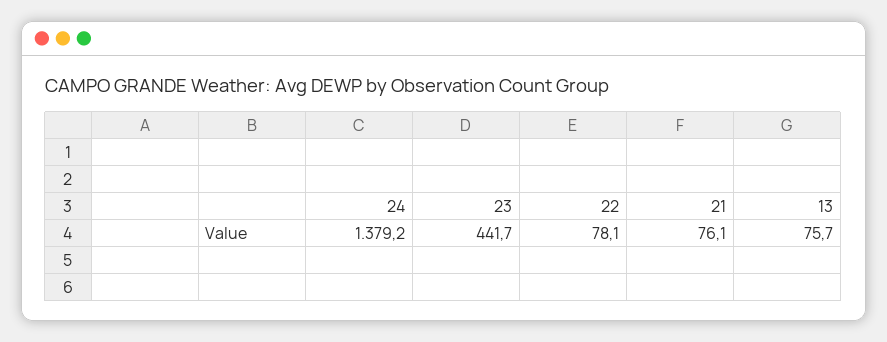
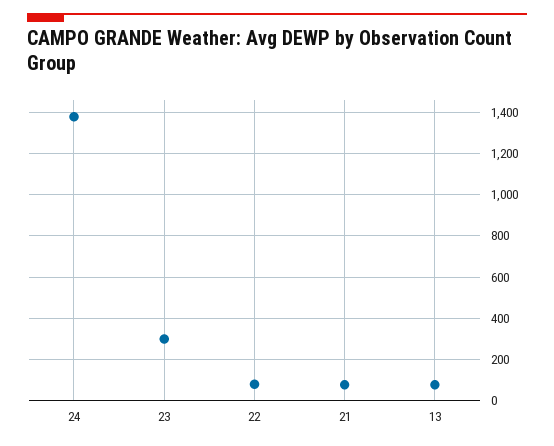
23: 441.7 -> 300

